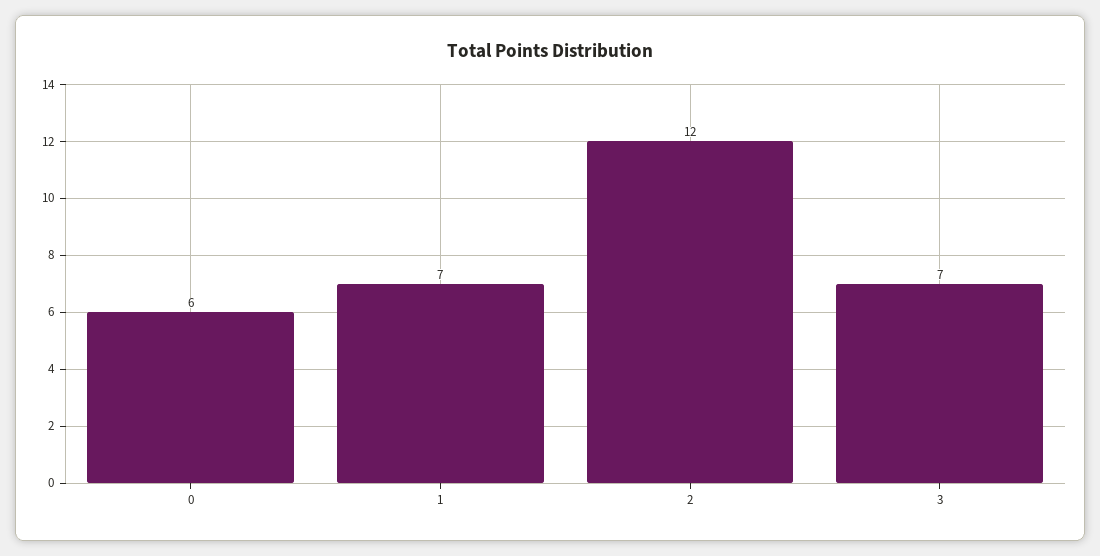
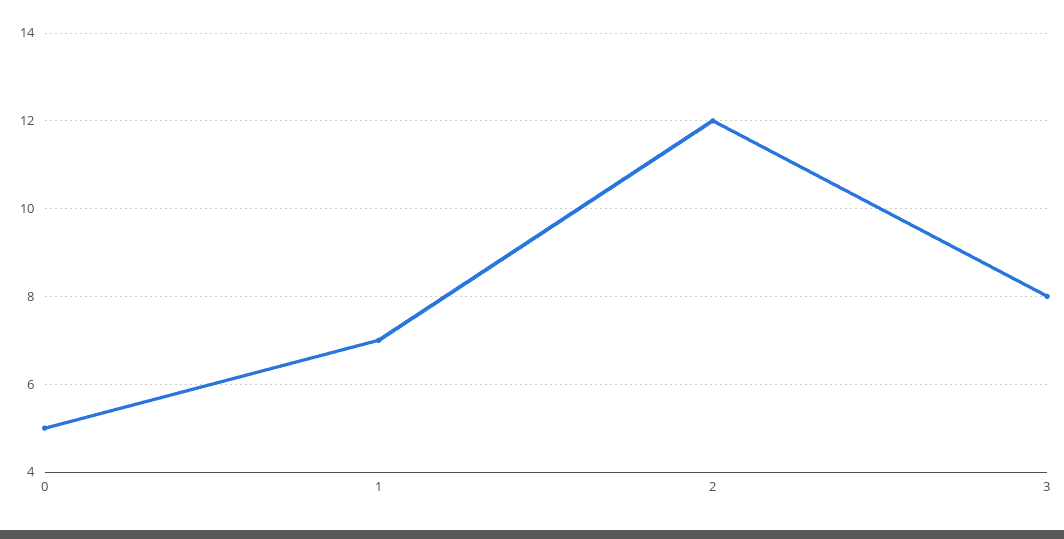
0: 6 -> 5
3: 7 -> 8

